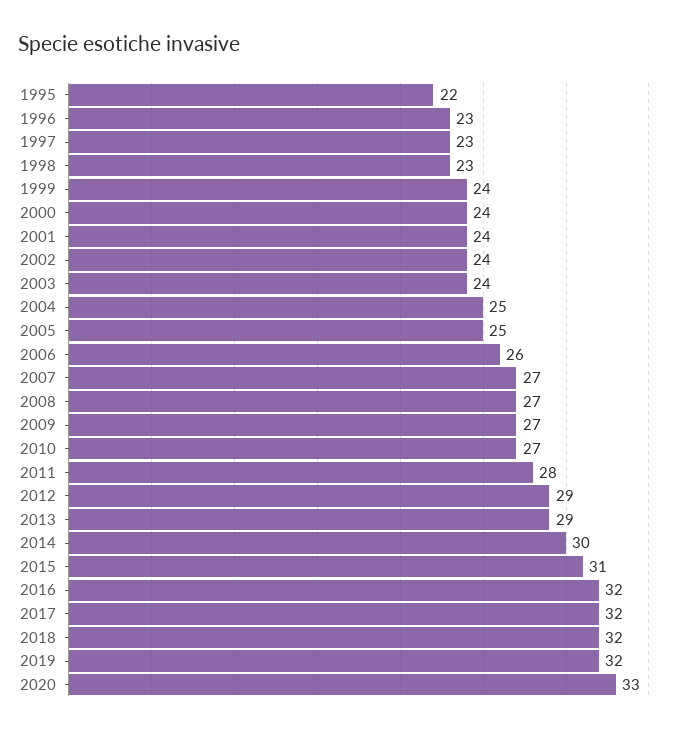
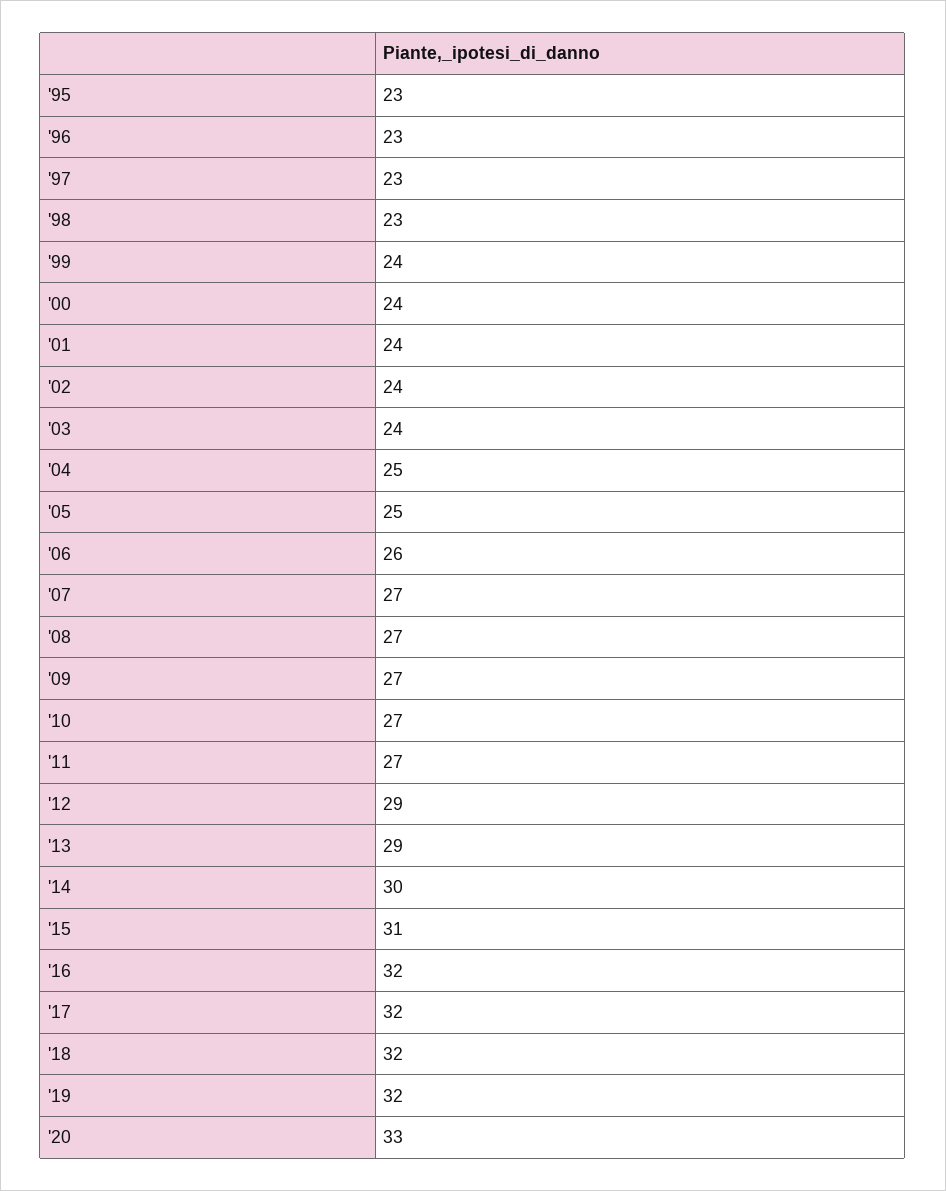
1995: 22 -> 23
2011: 28 -> 27

